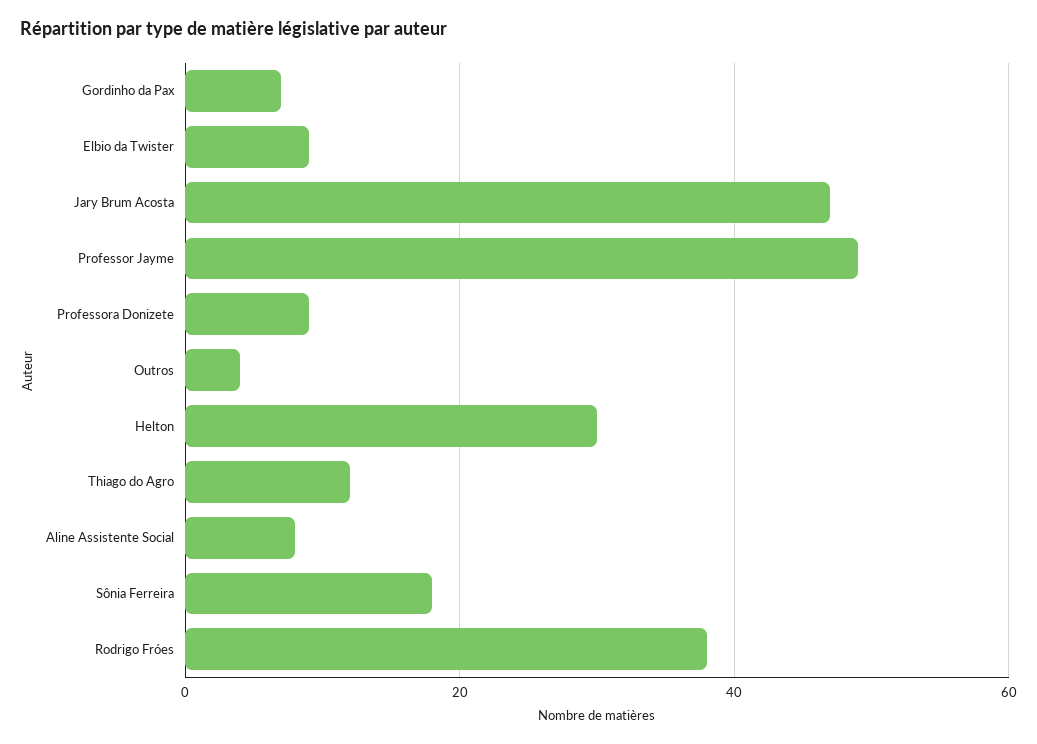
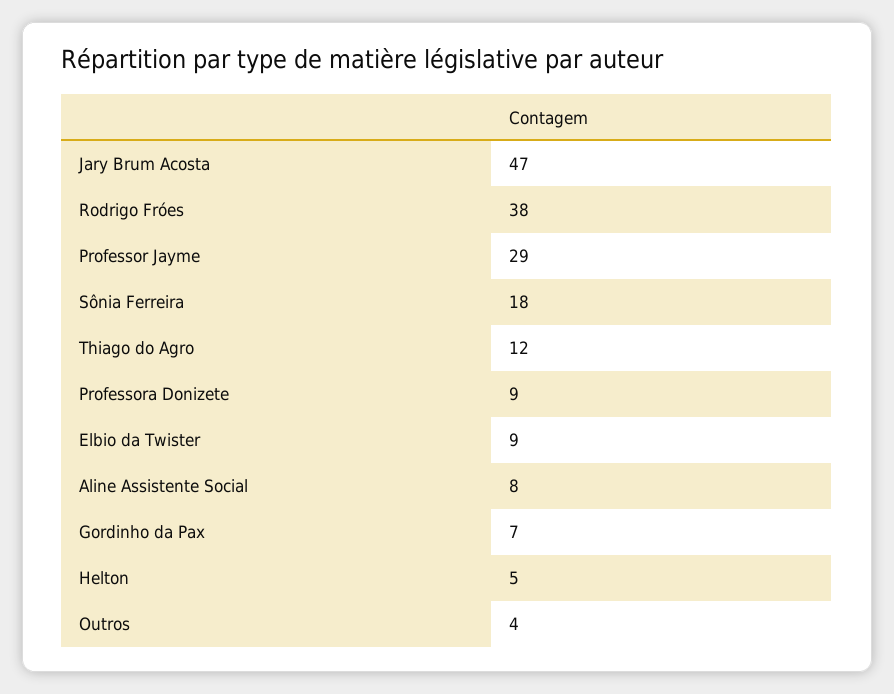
Professor Jayme: 50 -> 29
Helton: 30 -> 5

